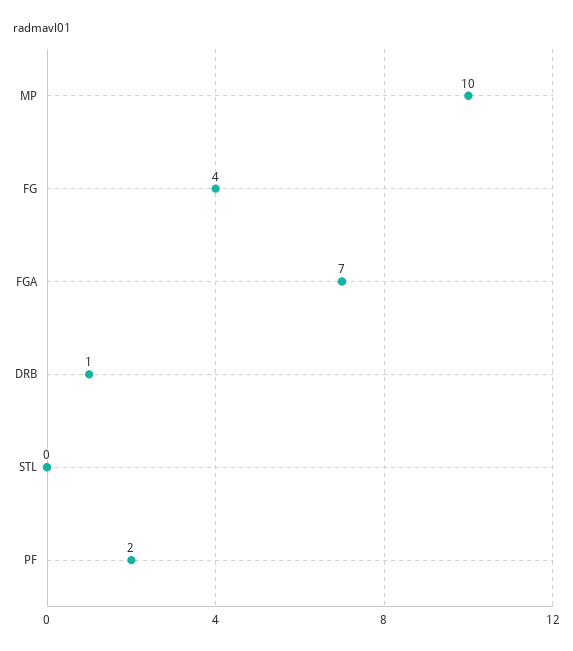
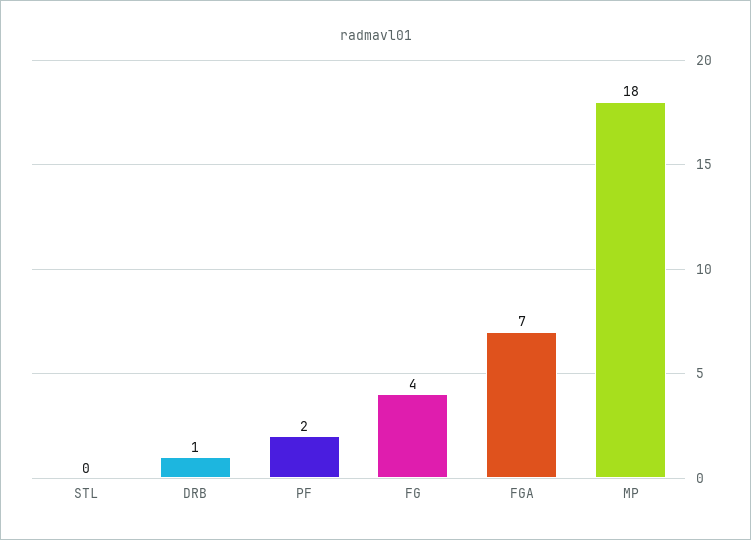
MP: 10 -> 18

